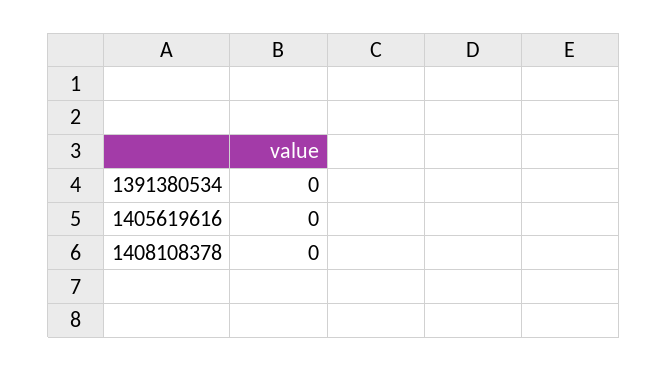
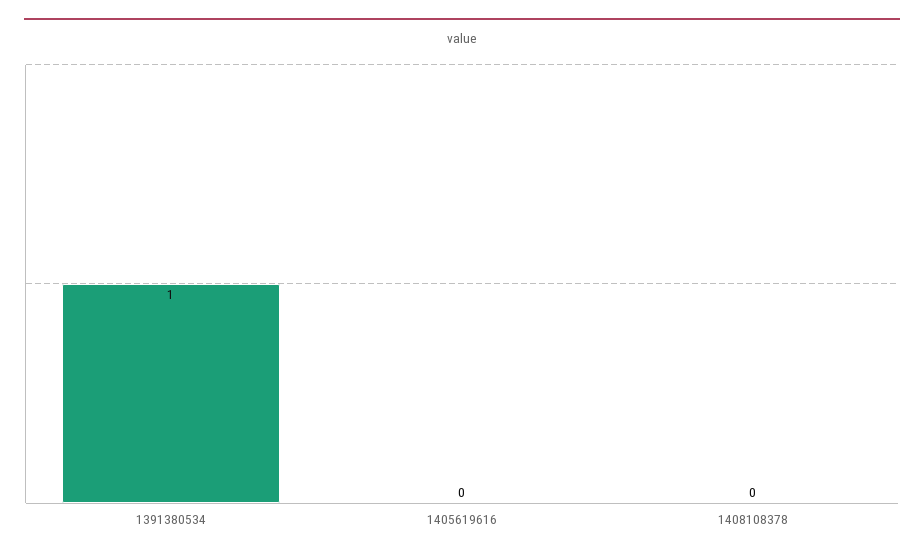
1391380534: 0 -> 1

